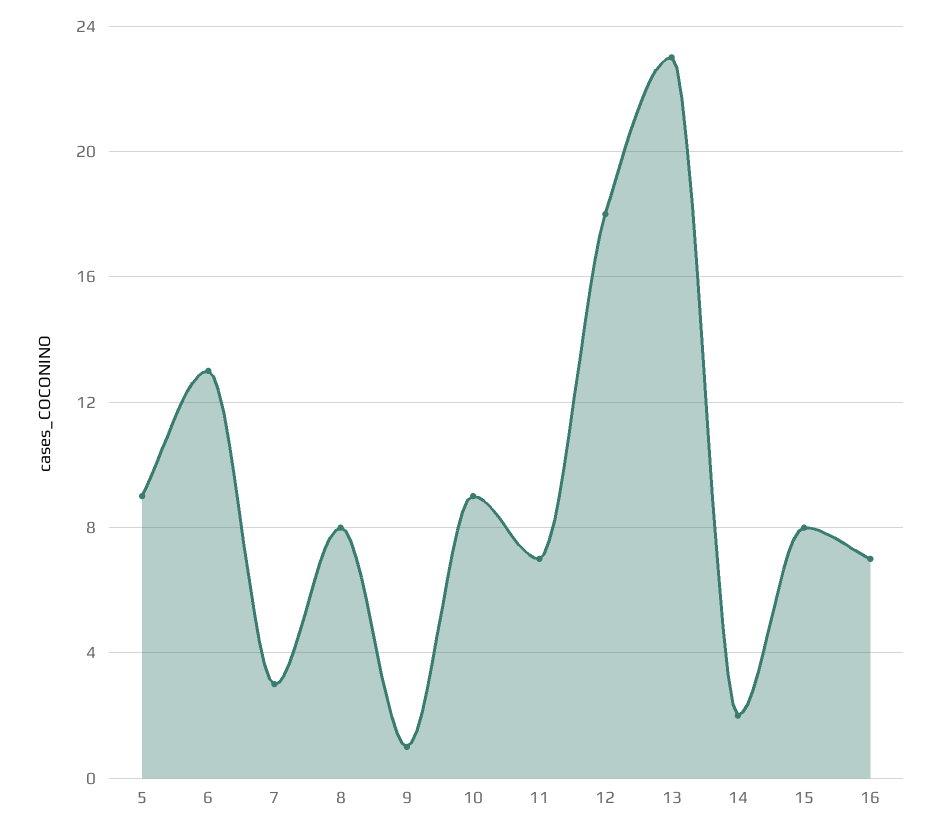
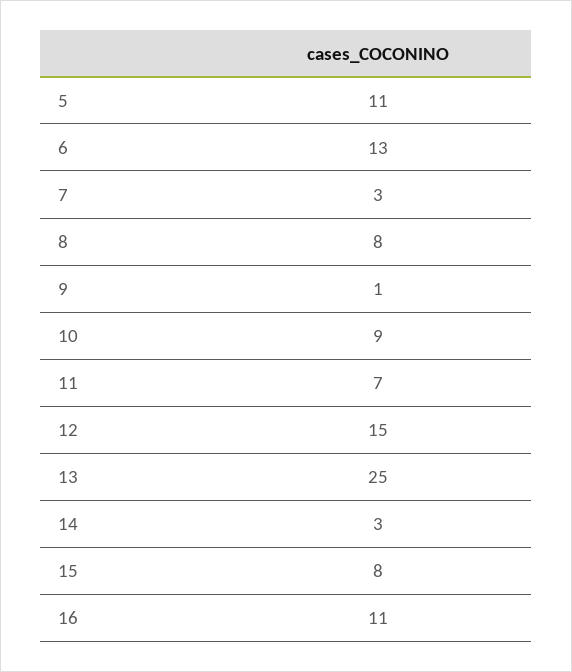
5: 9 -> 11
12: 18 -> 15
13: 23 -> 25
14: 2 -> 3
16: 7 -> 11

